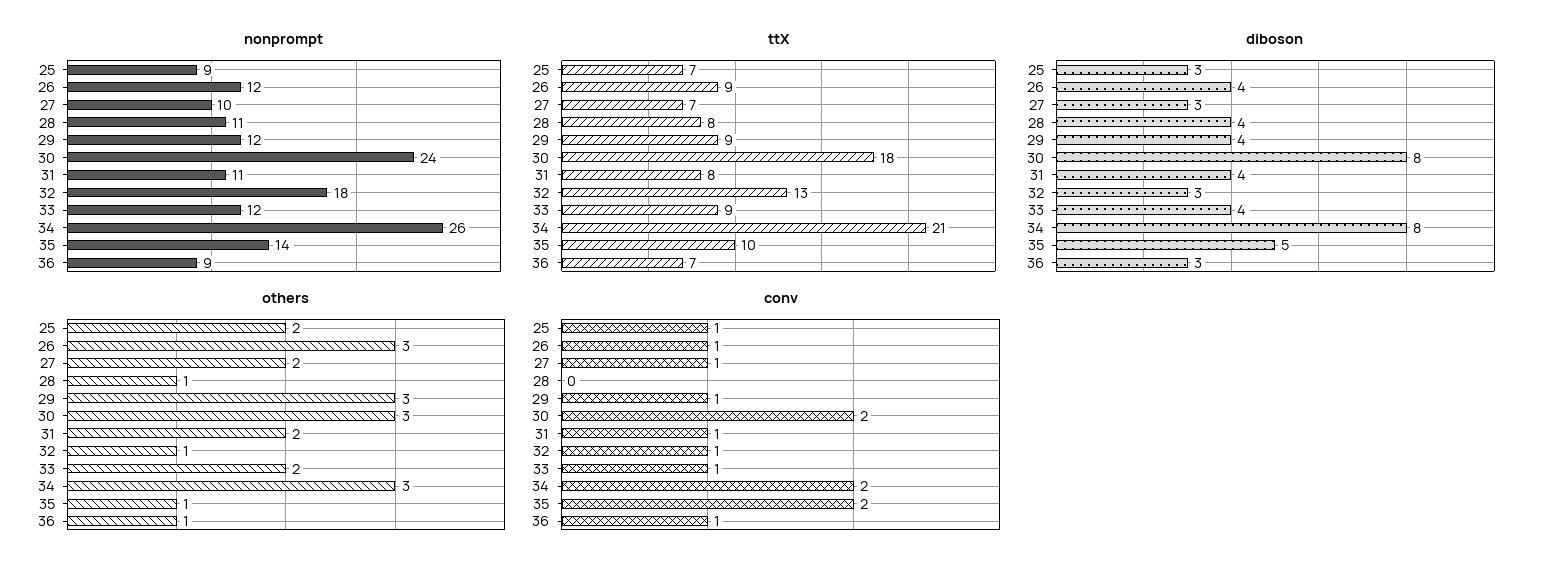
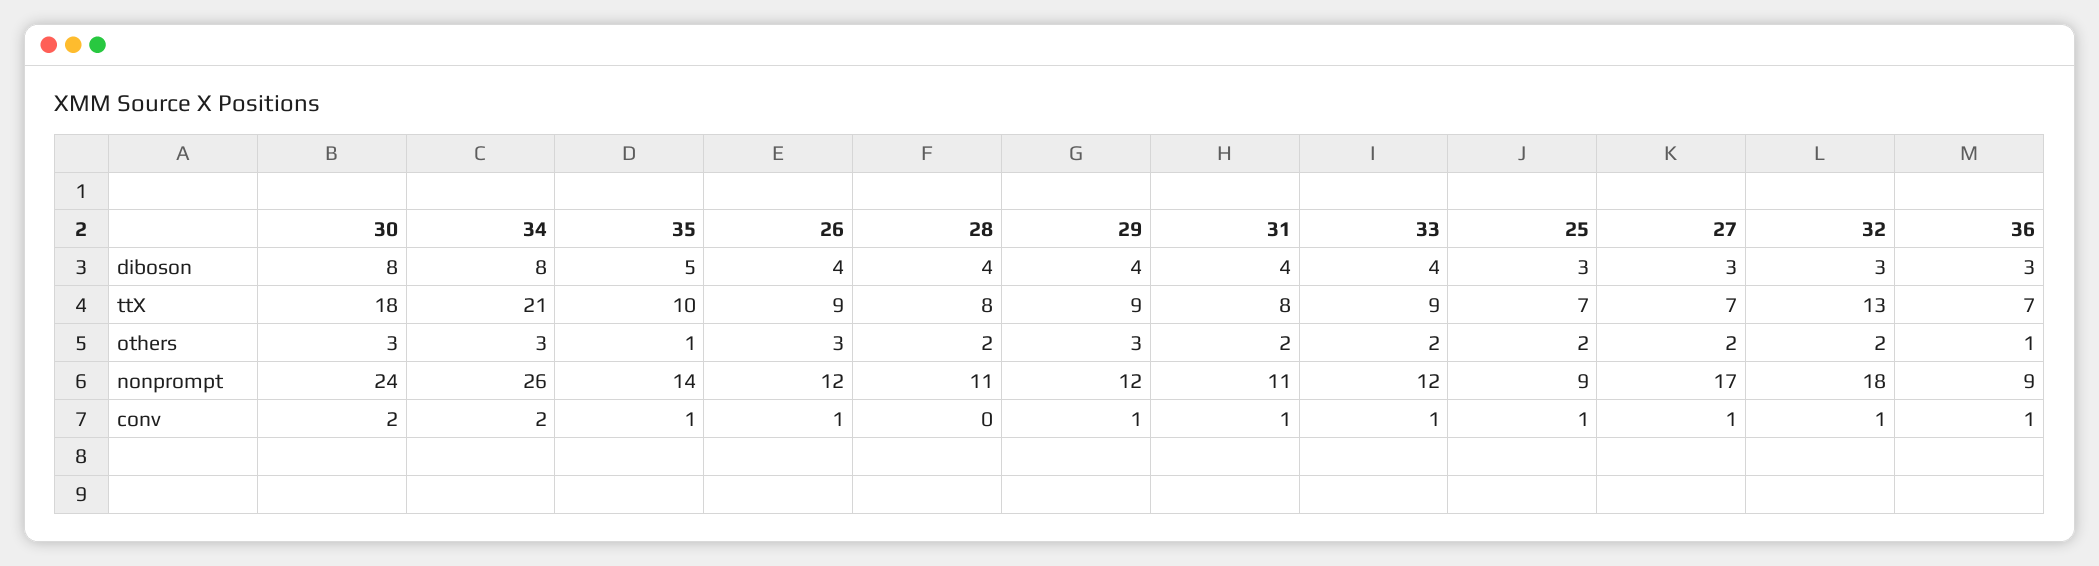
nonprompt, 27: 10 -> 17
others, 28: 1 -> 2
others, 32: 1 -> 2
conv, 35: 2 -> 1

